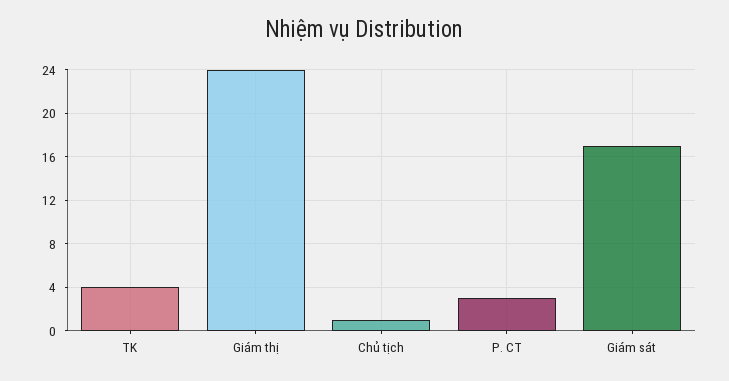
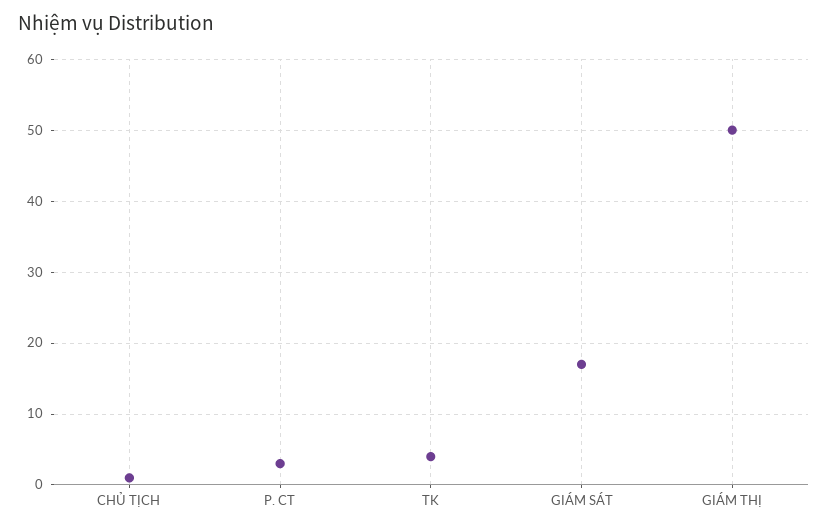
Giám thị: 24 -> 50

